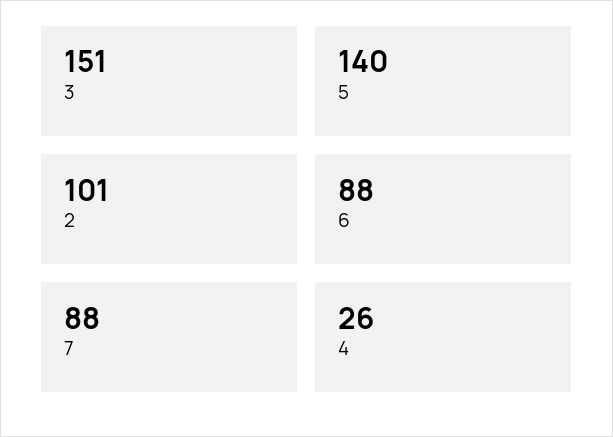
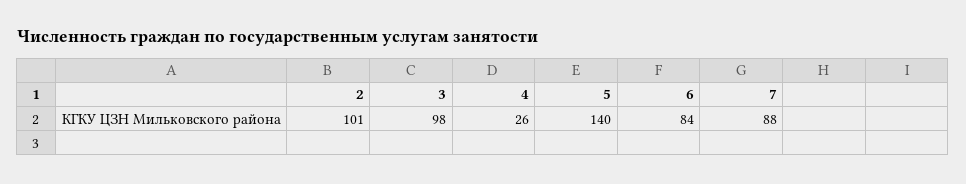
3: 151 -> 98
6: 88 -> 84

